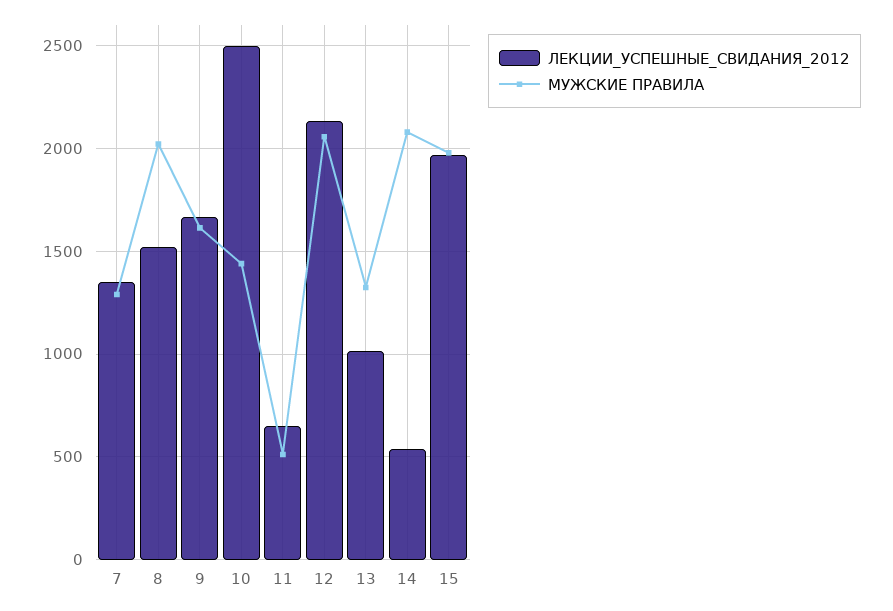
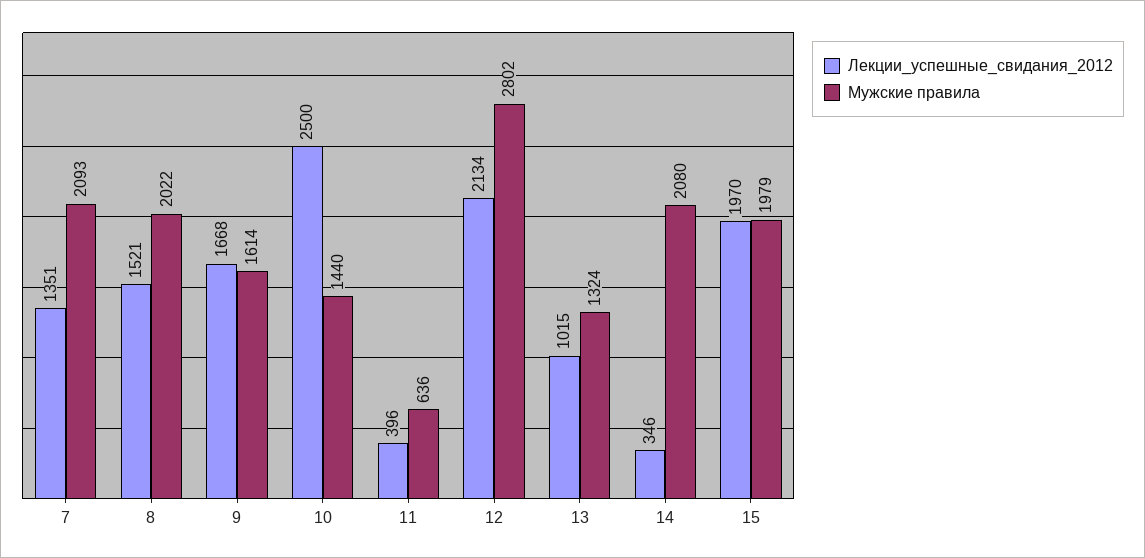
МУЖСКИЕ ПРАВИЛА, 7: 1300 -> 2093
ЛЕКЦИИ_УСПЕШНЫЕ_СВИДАНИЯ_2012, 11: 650 -> 396
МУЖСКИЕ ПРАВИЛА, 11: 500 -> 636
МУЖСКИЕ ПРАВИЛА, 12: 2050 -> 2802
ЛЕКЦИИ_УСПЕШНЫЕ_СВИДАНИЯ_2012, 14: 550 -> 346

